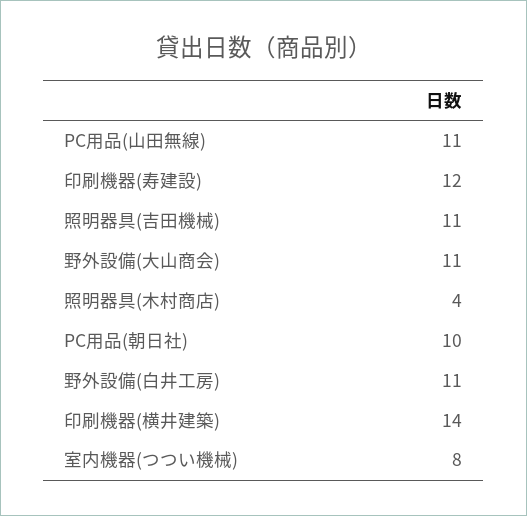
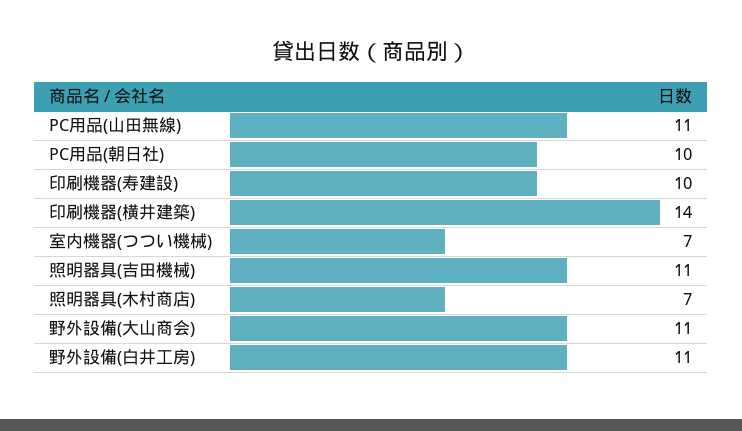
印刷機器(寿建設): 12 -> 10
照明器具(木村商店): 4 -> 7
室内機器(つつい機械): 8 -> 7

